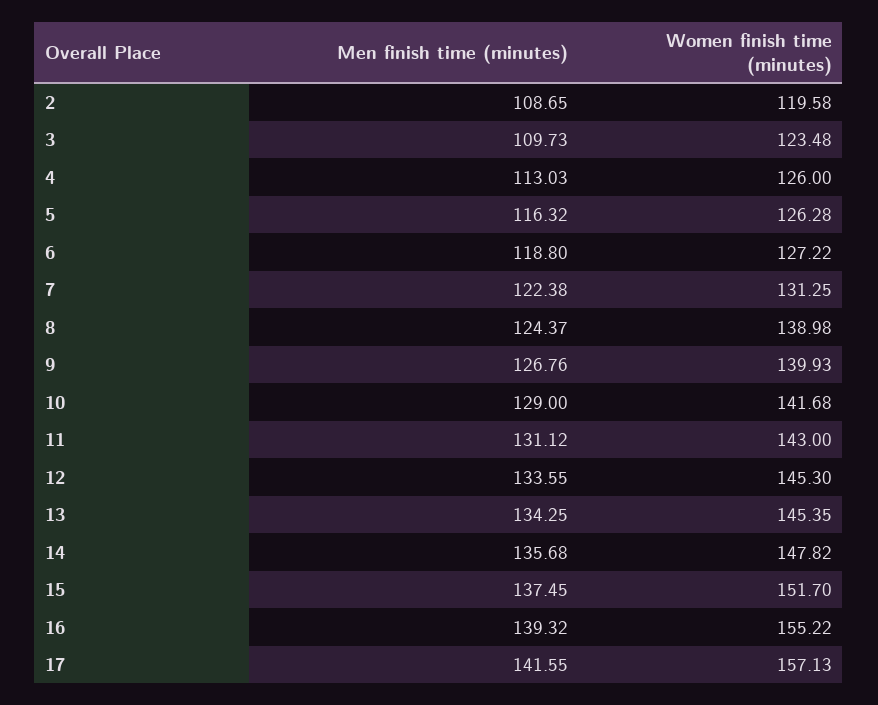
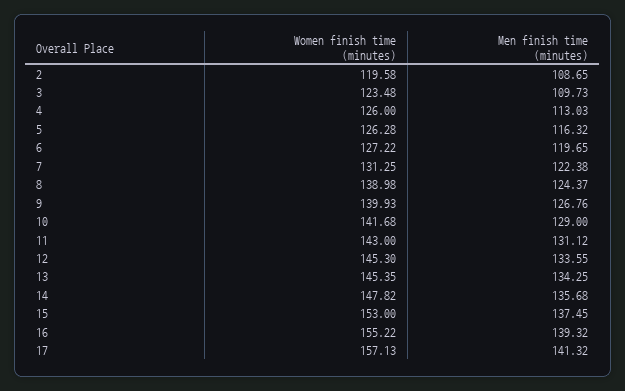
Men finish time (minutes), 6: 118.8 -> 119.65
Women finish time (minutes), 15: 151.7 -> 153
Men finish time (minutes), 17: 141.55 -> 141.32

